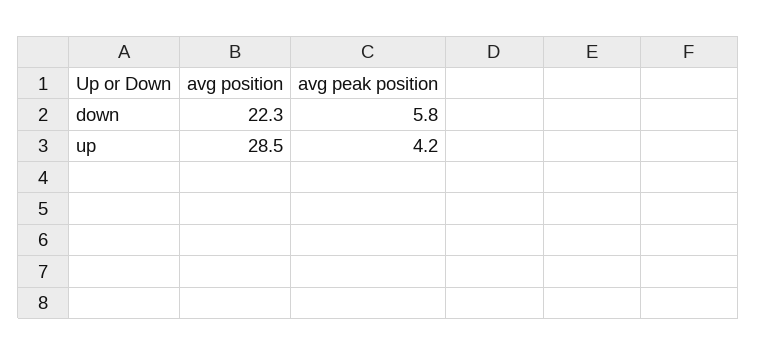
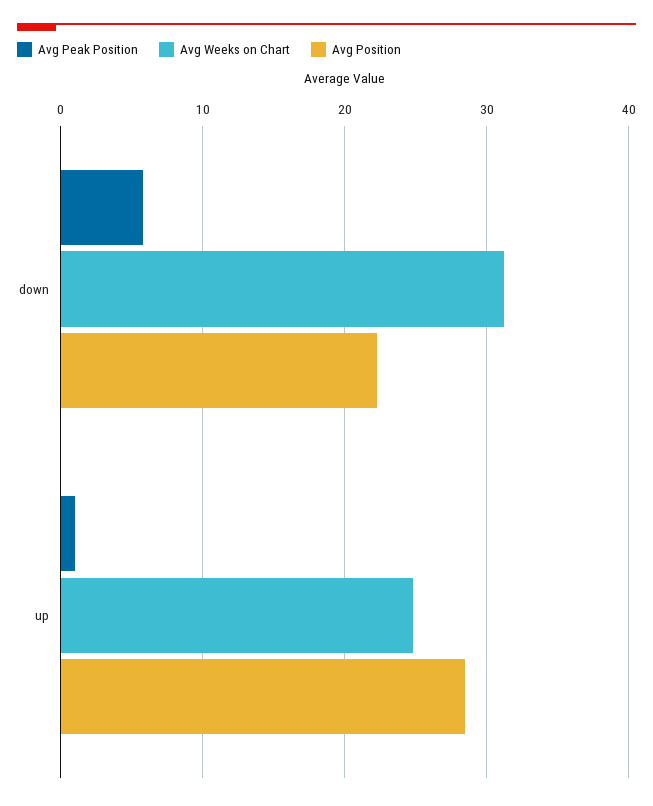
avg peak position, up: 4.2 -> 1
Avg Weeks on Chart, down: none -> 31
Avg Weeks on Chart, up: none -> 25

